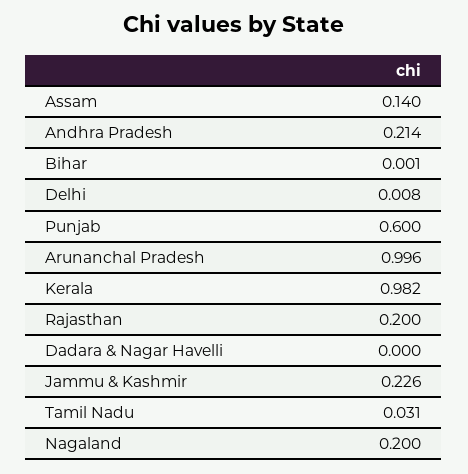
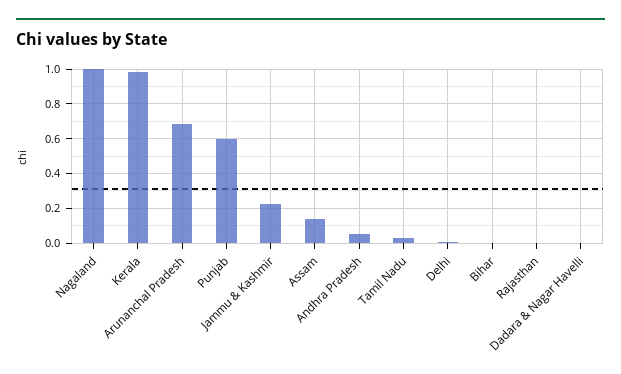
Andhra Pradesh: 0.214 -> 0.05
Arunanchal Pradesh: 0.996 -> 0.7
Rajasthan: 0.2 -> 0
Nagaland: 0.2 -> 1

